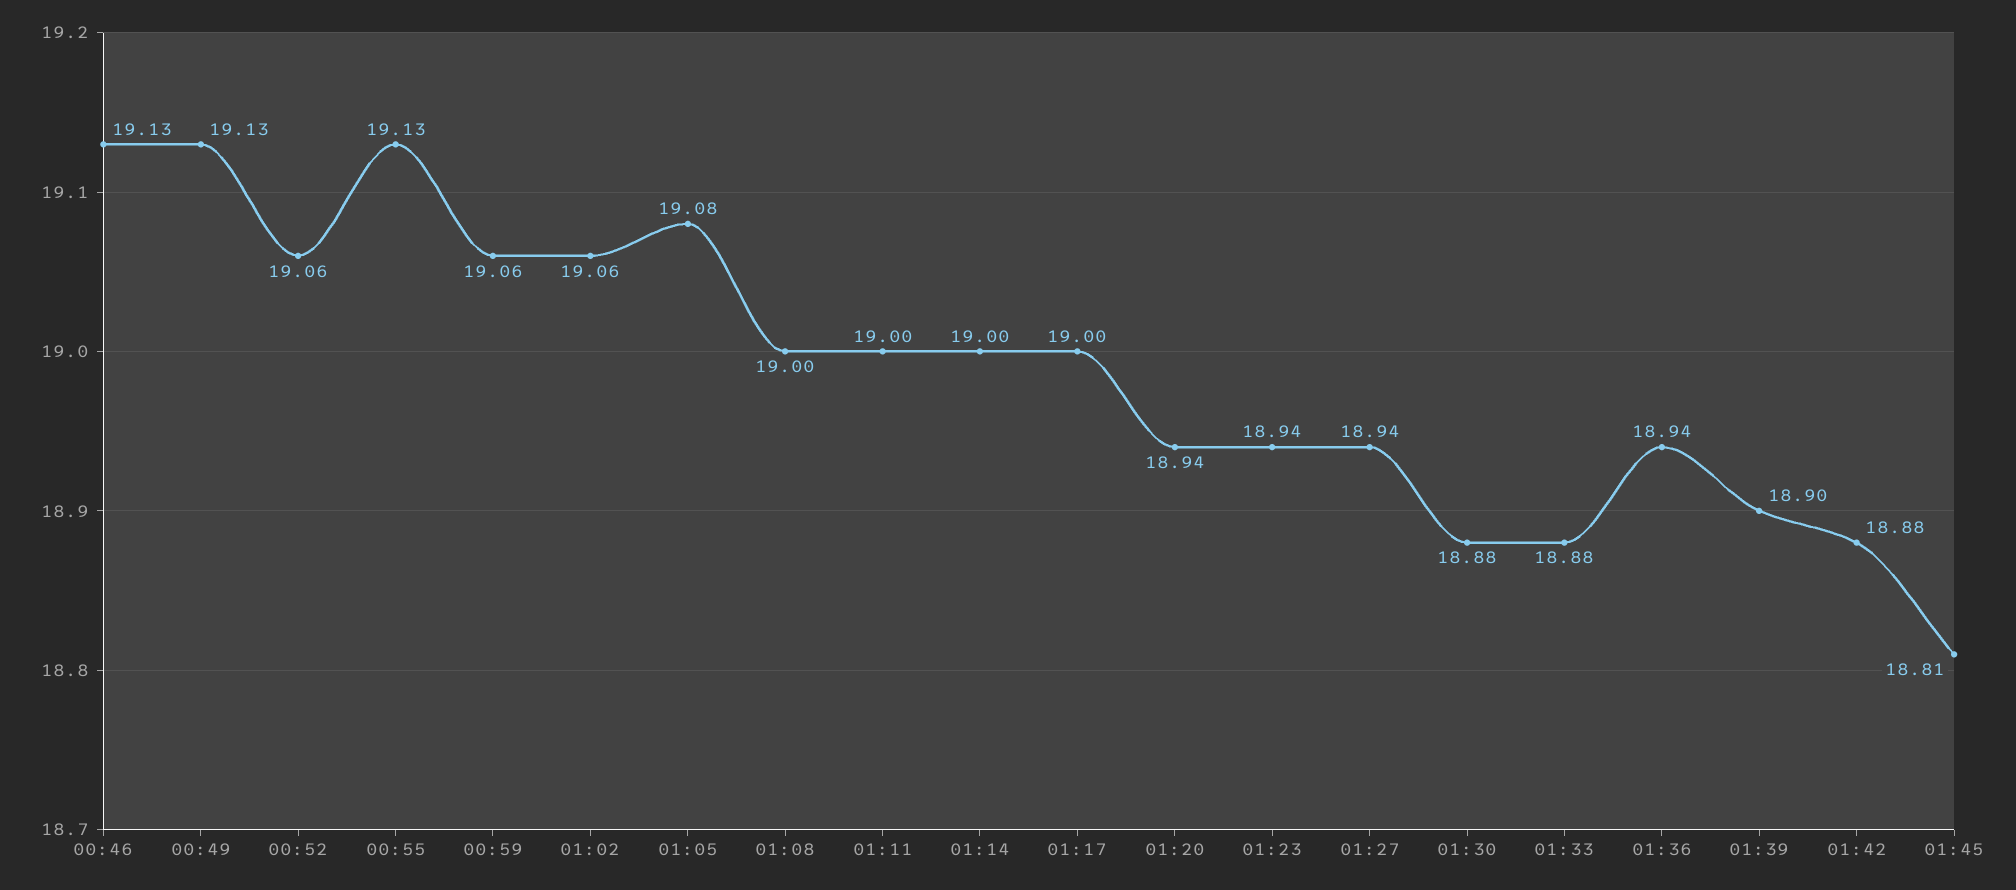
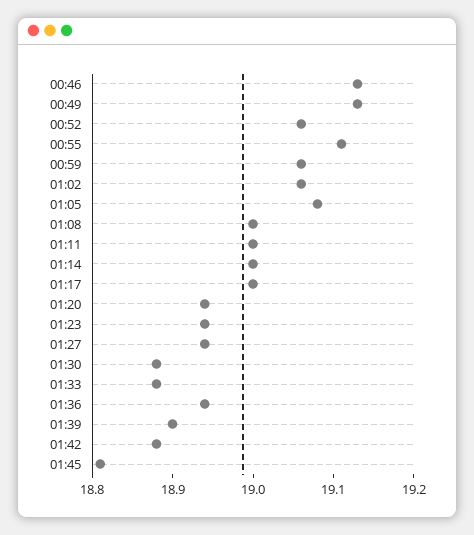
00:55: 19.13 -> 19.11

